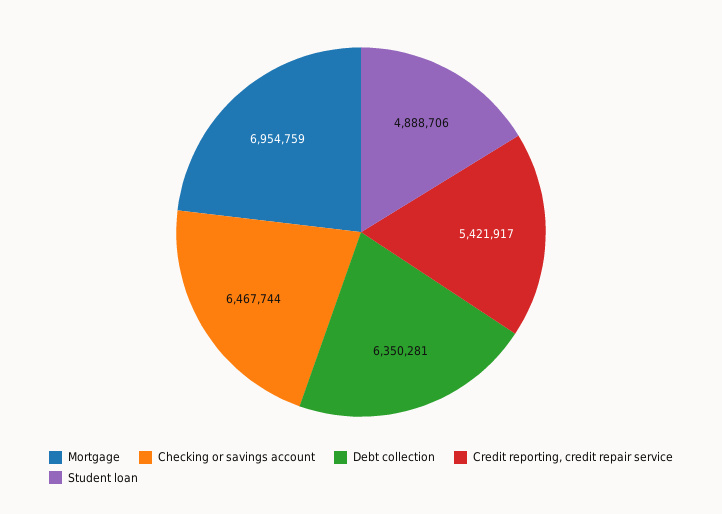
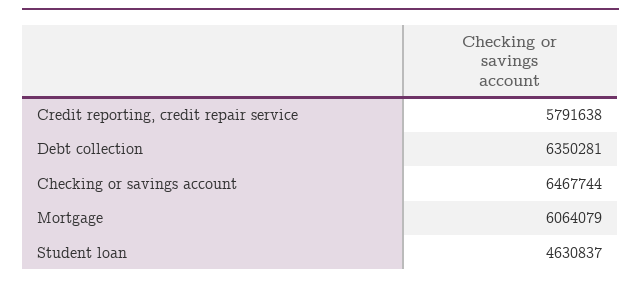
Mortgage: 6954759 -> 6064079
Credit reporting, credit repair service: 5421917 -> 5791638
Student loan: 4888706 -> 4630837

